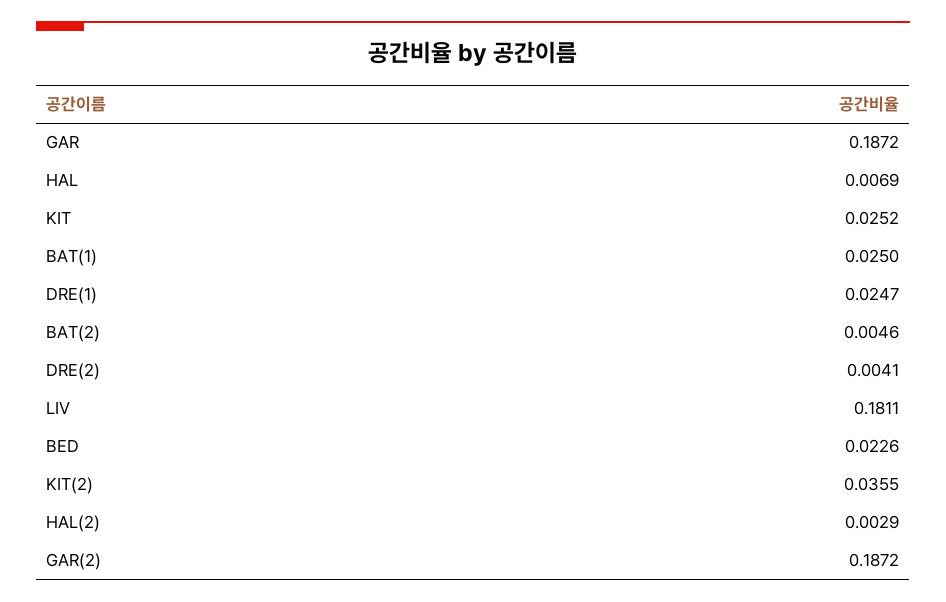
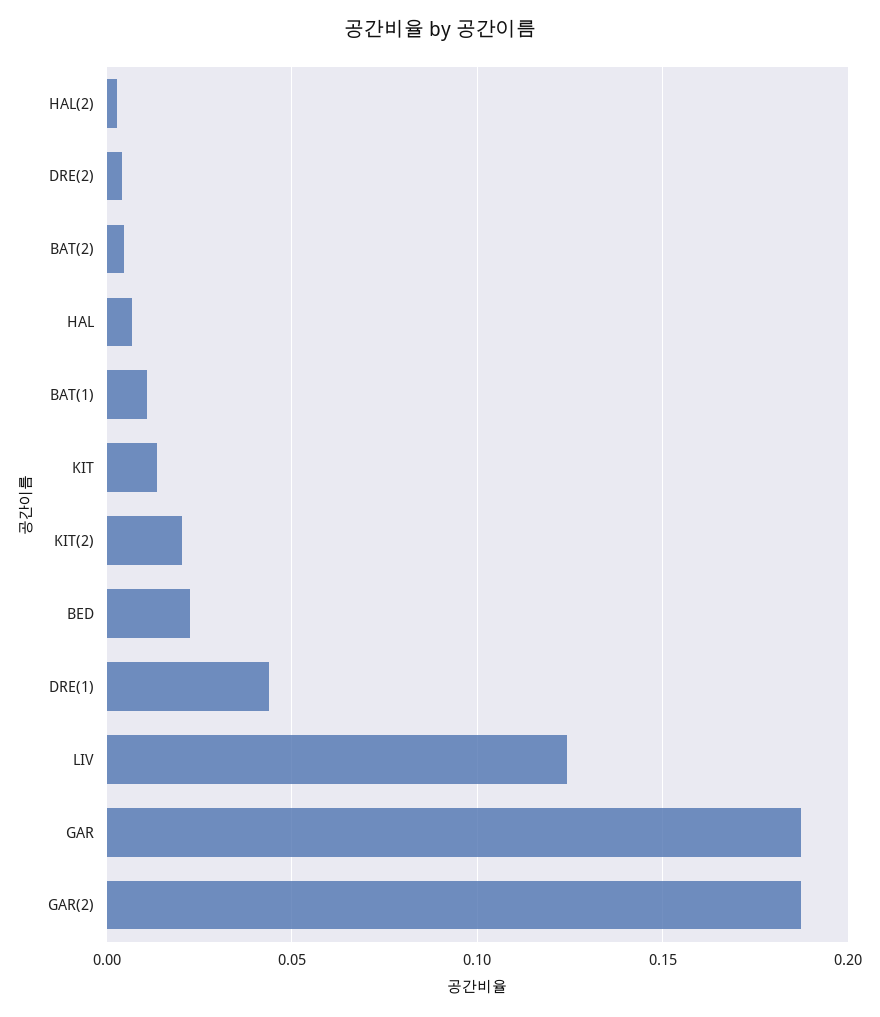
KIT: 0.0252 -> 0.015
BAT(1): 0.025 -> 0.01
DRE(1): 0.0247 -> 0.045
LIV: 0.1811 -> 0.125
KIT(2): 0.0355 -> 0.02

